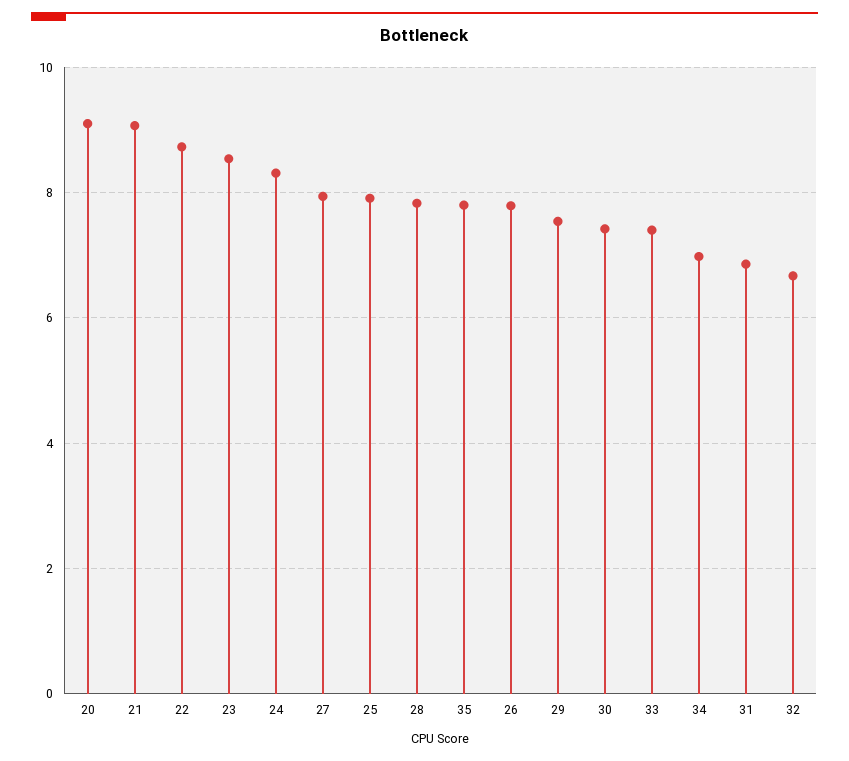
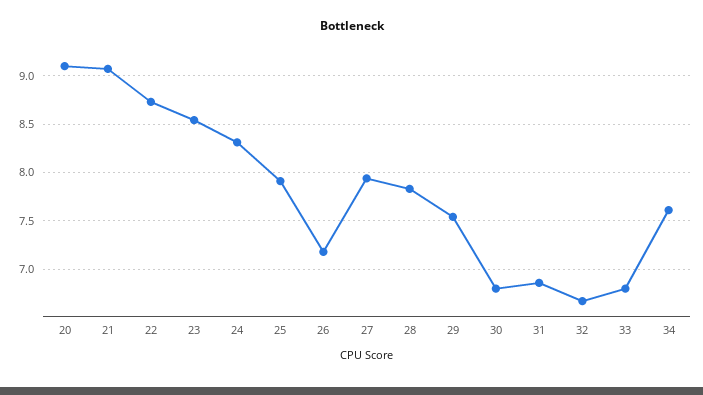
35: 7.8 -> none
26: 7.8 -> 7.2
30: 7.4 -> 6.8
33: 7.4 -> 6.8
34: 7 -> 7.6

